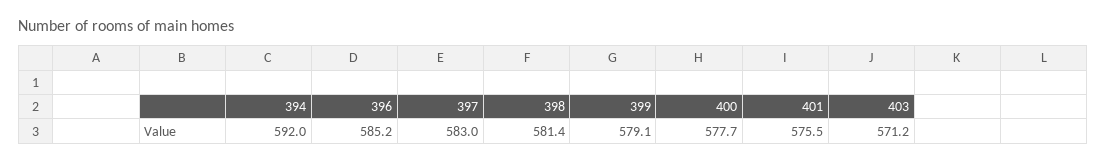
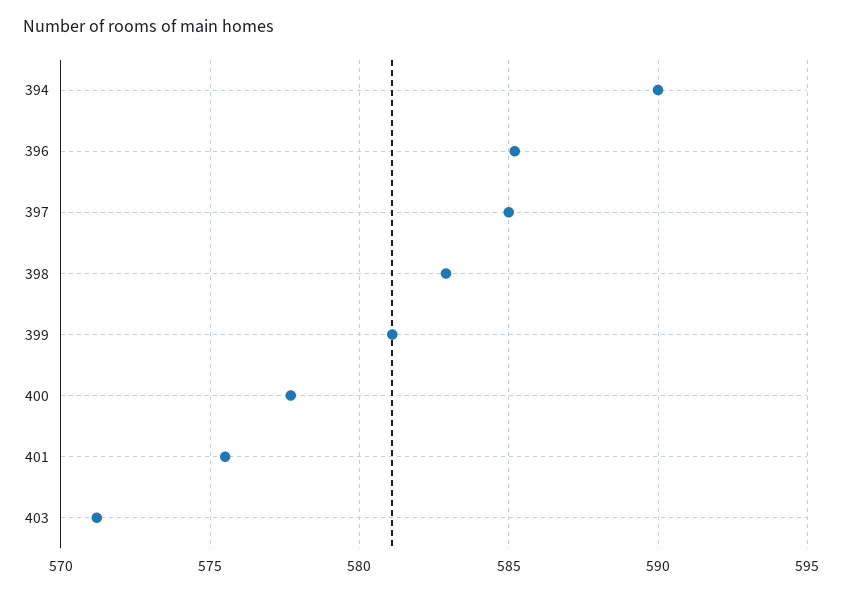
394: 592 -> 590
397: 583 -> 585
398: 581.4 -> 583
399: 579.1 -> 581

